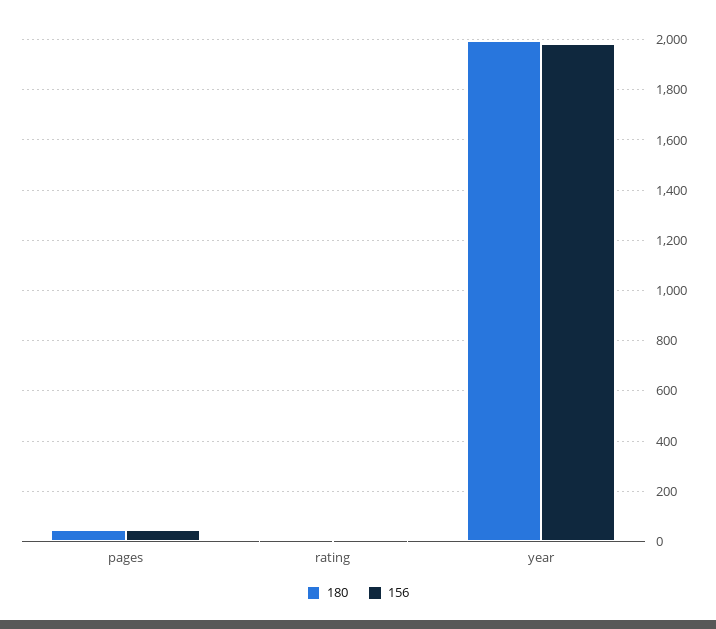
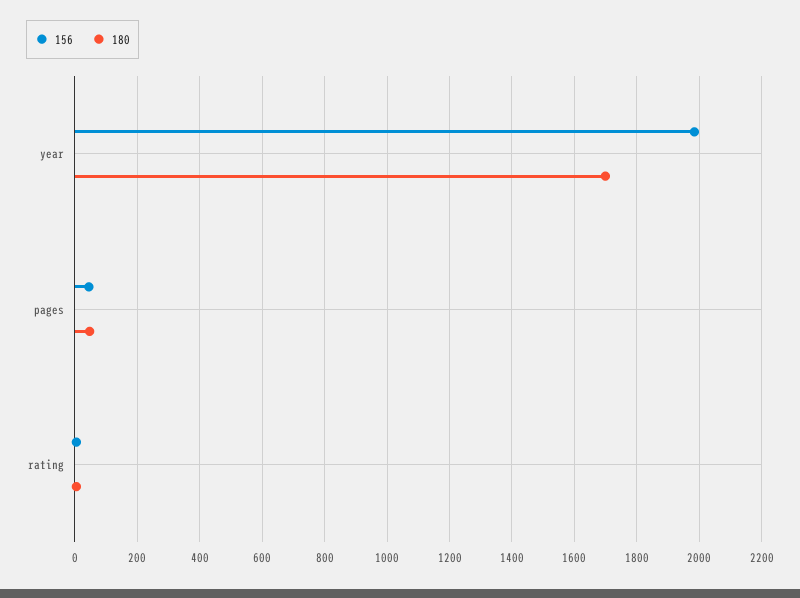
180, year: 2000 -> 1700

